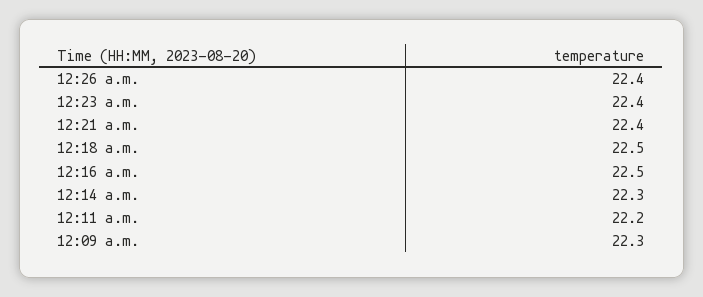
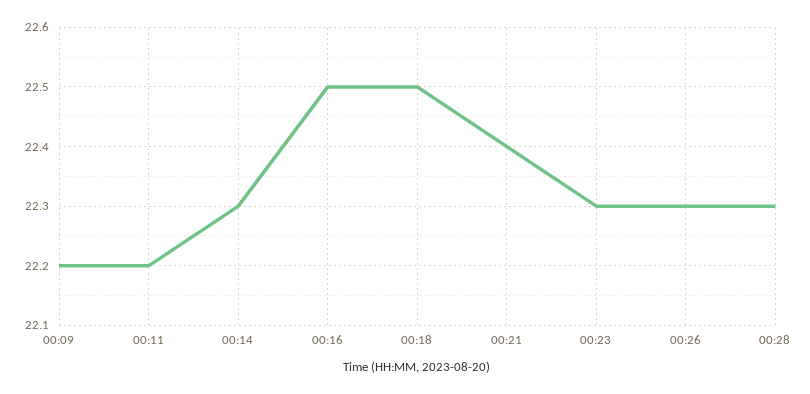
12:26 a.m.: 22.4 -> 22.3
12:23 a.m.: 22.4 -> 22.3
12:09 a.m.: 22.3 -> 22.2
00:28: none -> 22.3

